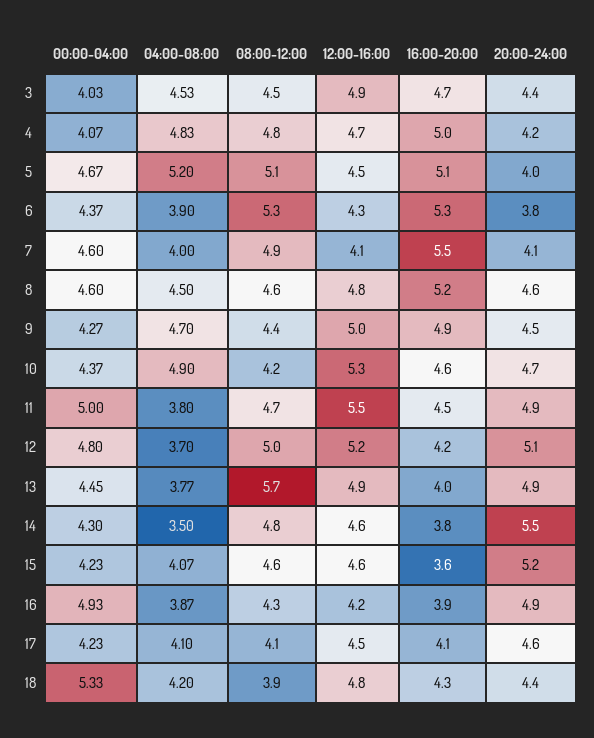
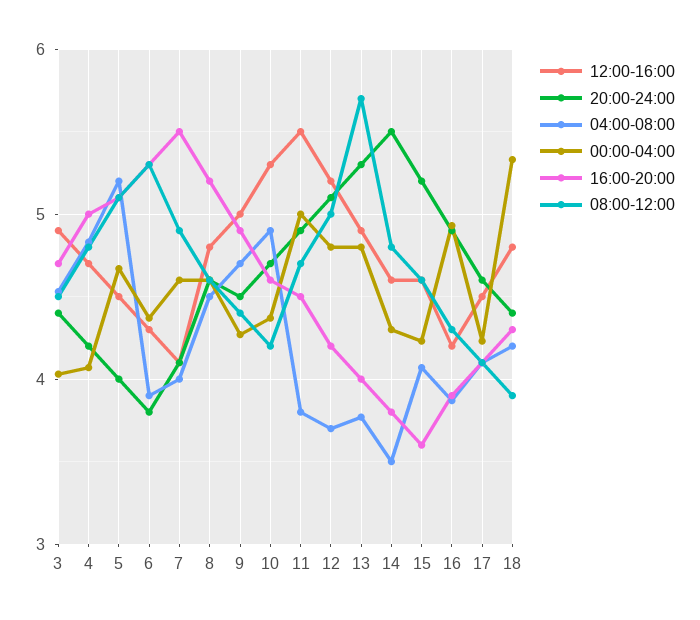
00:00-04:00, 13: 4.45 -> 4.8
20:00-24:00, 13: 4.9 -> 5.3

